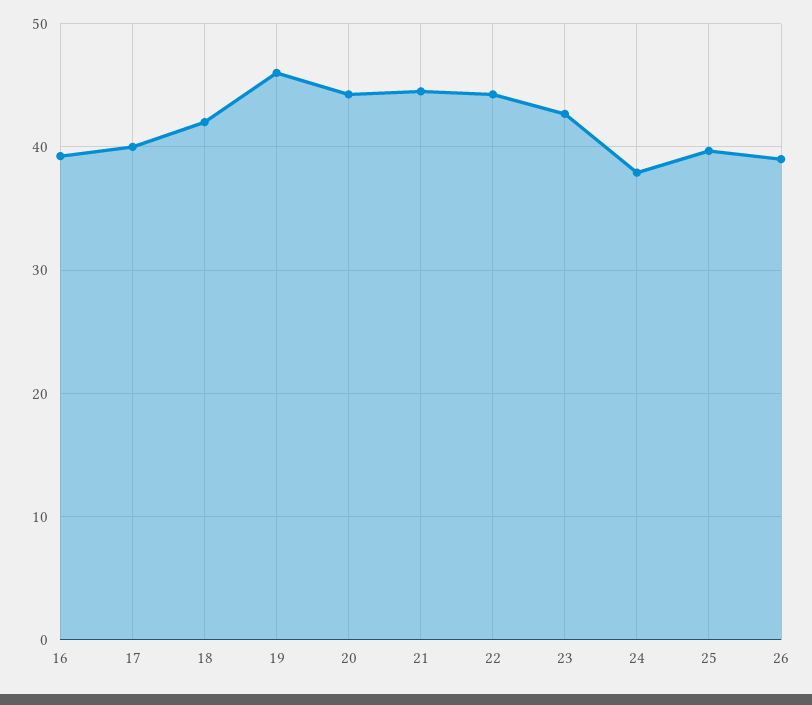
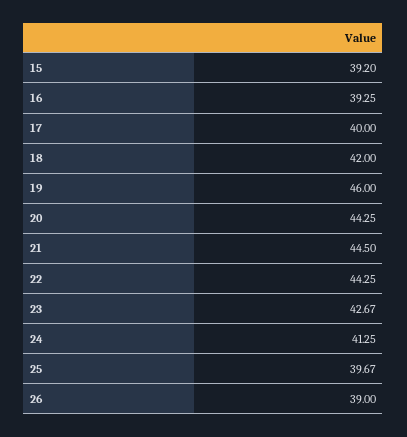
24: 38 -> 41.25
15: none -> 39.2

